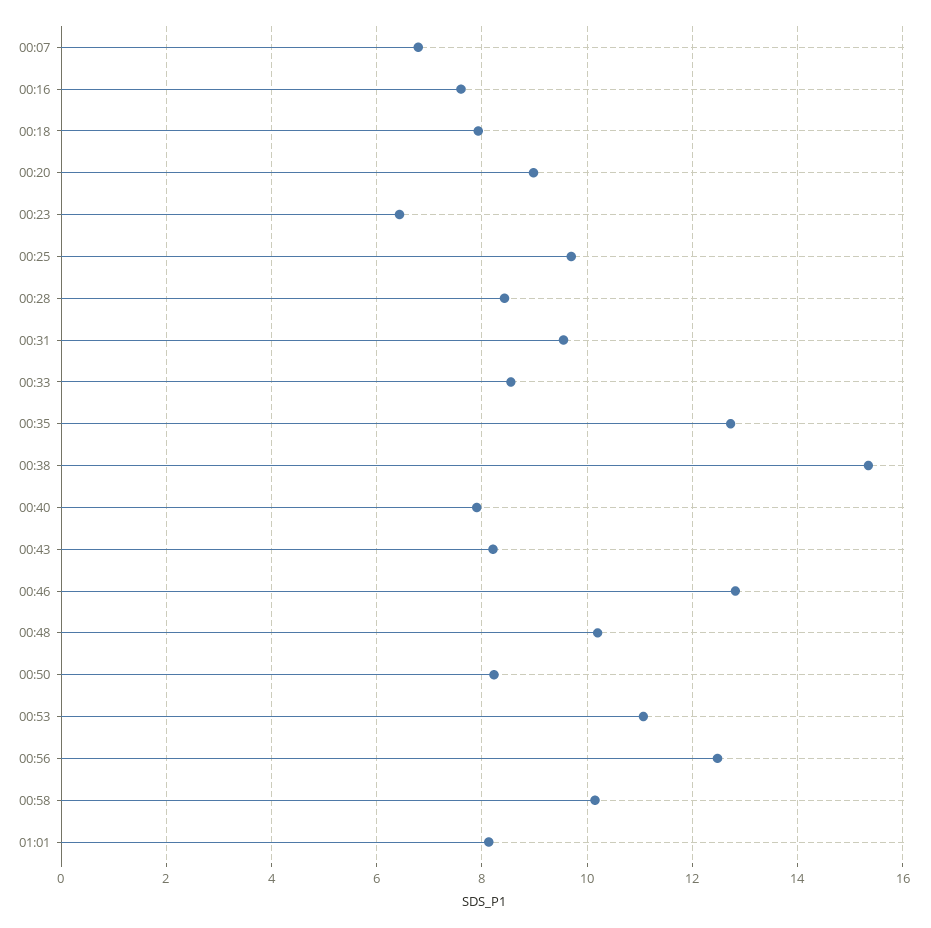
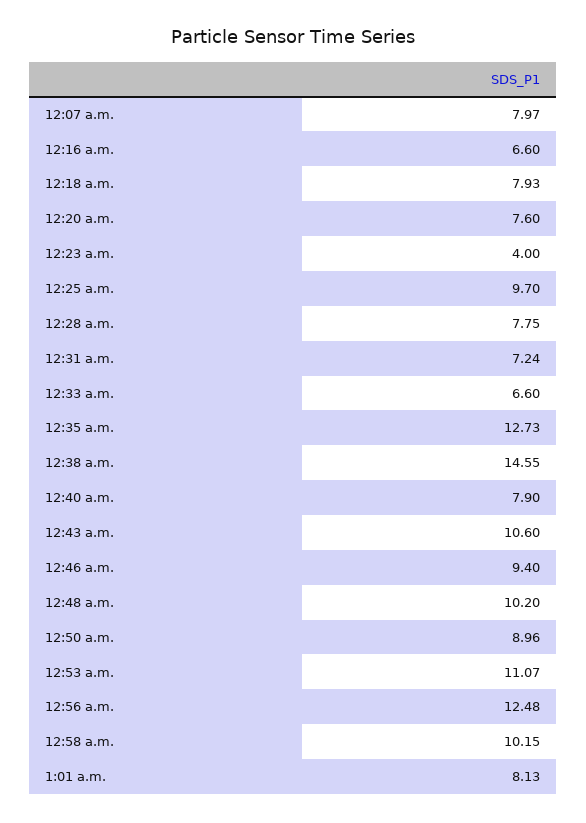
00:07: 6.8 -> 7.97
00:16: 7.6 -> 6.6
00:20: 9 -> 7.6
00:23: 6.4 -> 4
00:28: 8.4 -> 7.75
00:31: 9.6 -> 7.24
00:33: 8.6 -> 6.6
00:38: 15.4 -> 14.55
00:43: 8.2 -> 10.6
00:46: 12.8 -> 9.4
00:50: 8.2 -> 8.96

